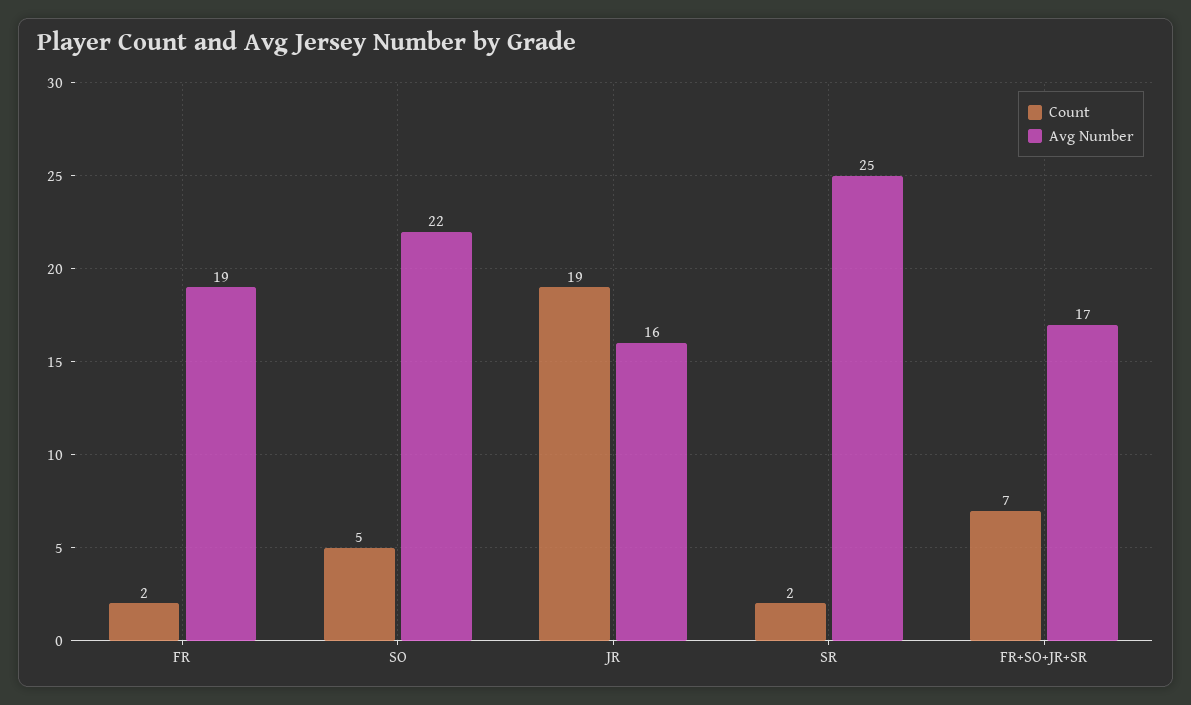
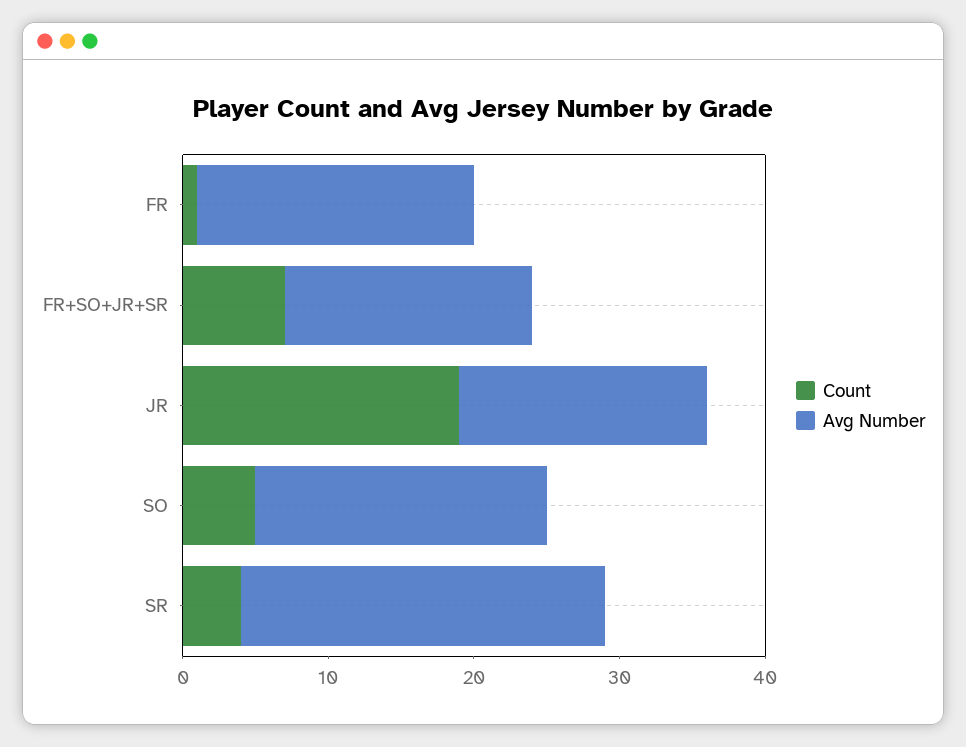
Count, FR: 2 -> 1
Avg Number, SO: 22 -> 20
Avg Number, JR: 16 -> 17
Count, SR: 2 -> 4

